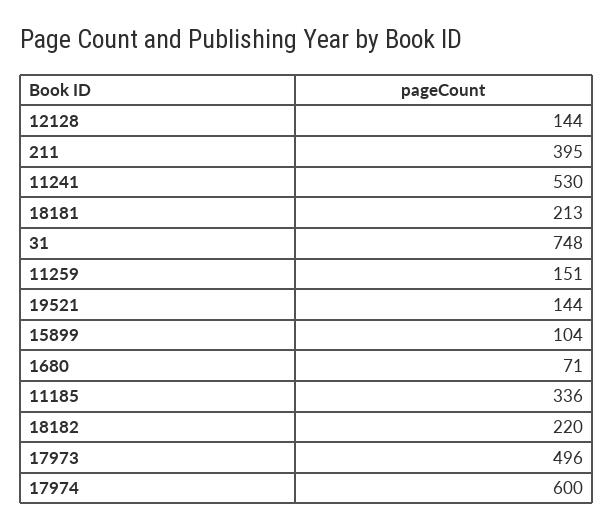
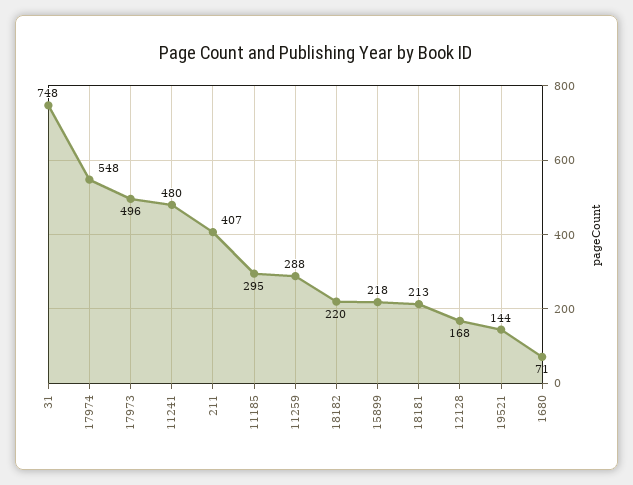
12128: 144 -> 168
211: 395 -> 407
11241: 530 -> 480
11259: 151 -> 288
15899: 104 -> 218
11185: 336 -> 295
17974: 600 -> 548

